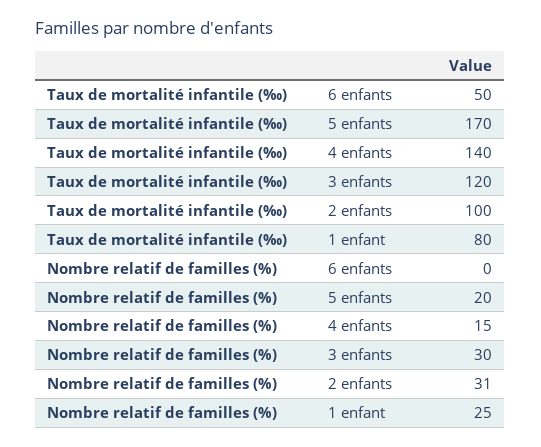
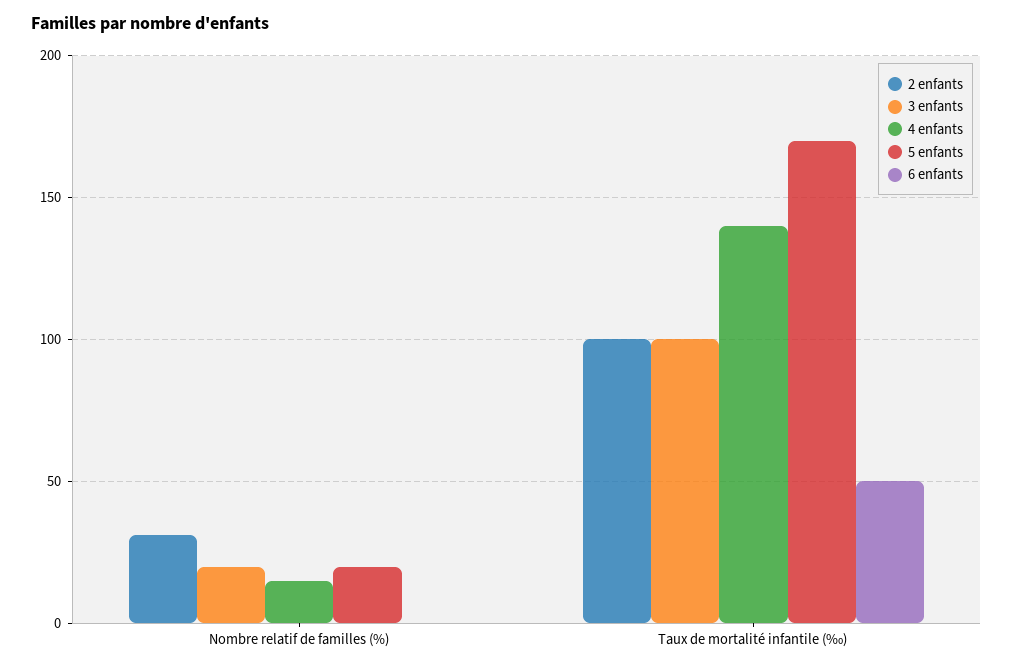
3 enfants, Taux de mortalité infantile (‰): 120 -> 100
1 enfant, Taux de mortalité infantile (‰): 80 -> none
3 enfants, Nombre relatif de familles (%): 30 -> 20
1 enfant, Nombre relatif de familles (%): 25 -> none

